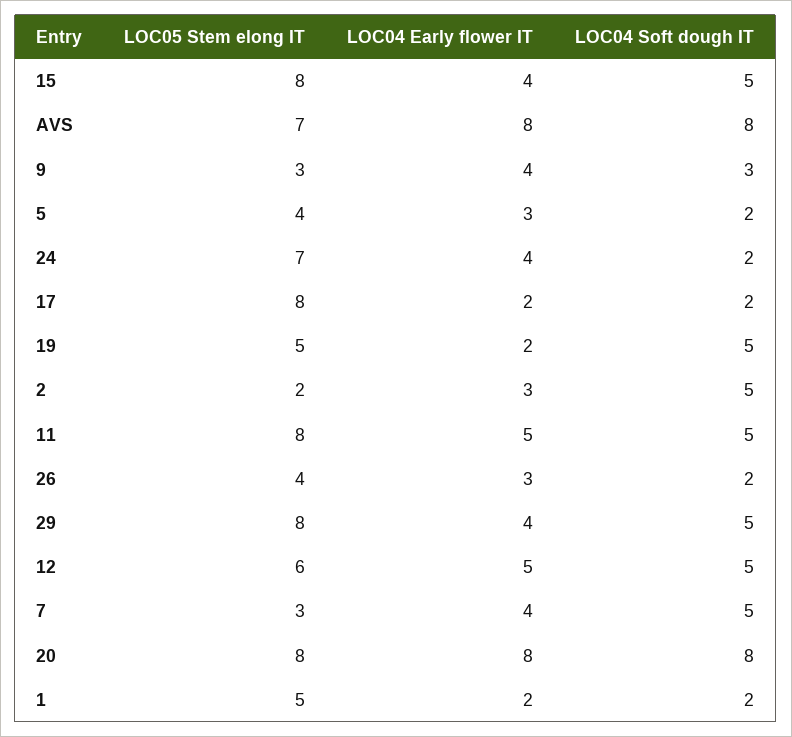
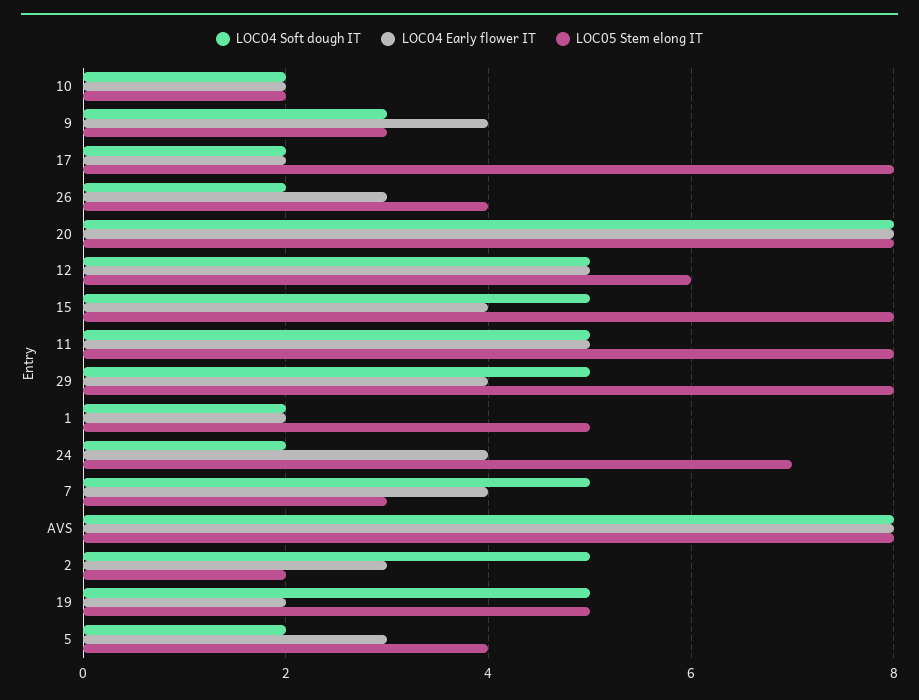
LOC05 Stem elong IT, AVS: 7 -> 8
LOC04 Soft dough IT, 10: none -> 2
LOC04 Early flower IT, 10: none -> 2
LOC05 Stem elong IT, 10: none -> 2

